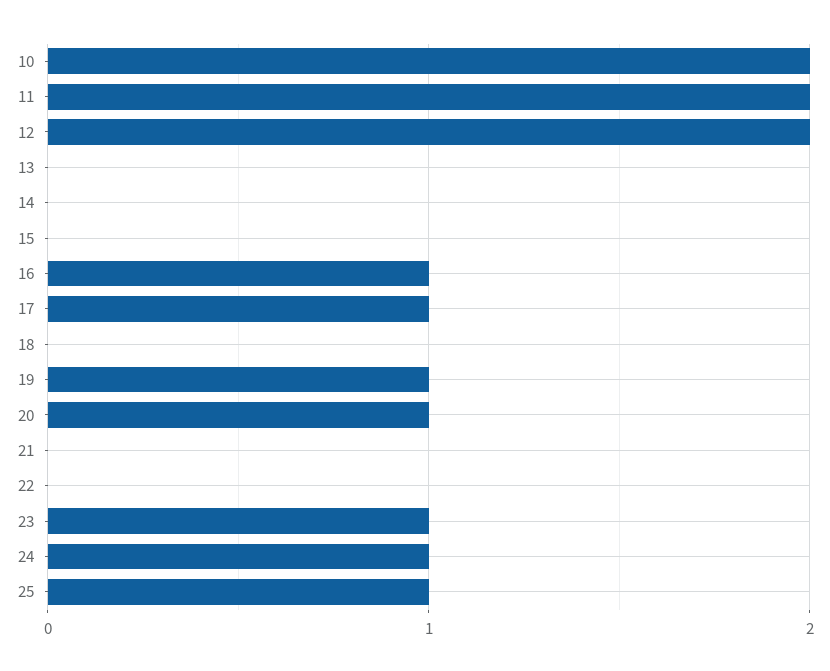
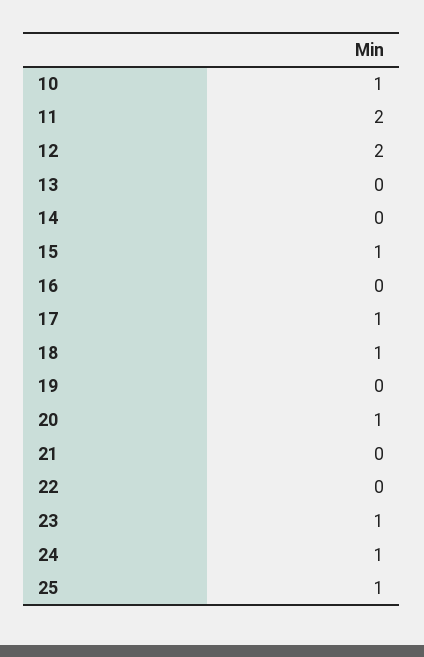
10: 2 -> 1
15: 0 -> 1
16: 1 -> 0
18: 0 -> 1
19: 1 -> 0

